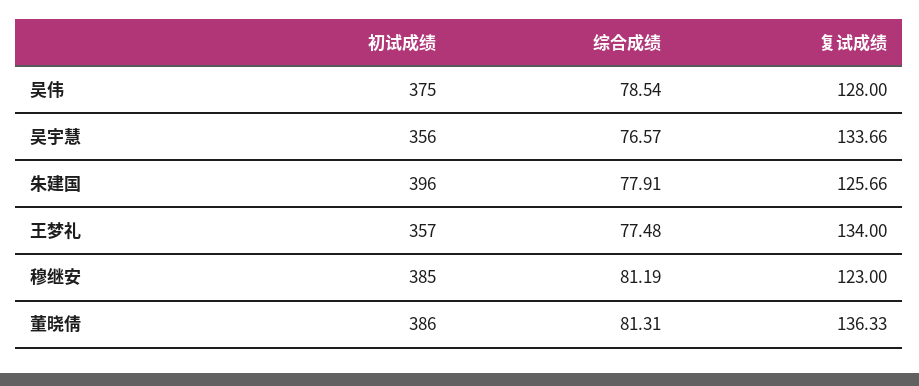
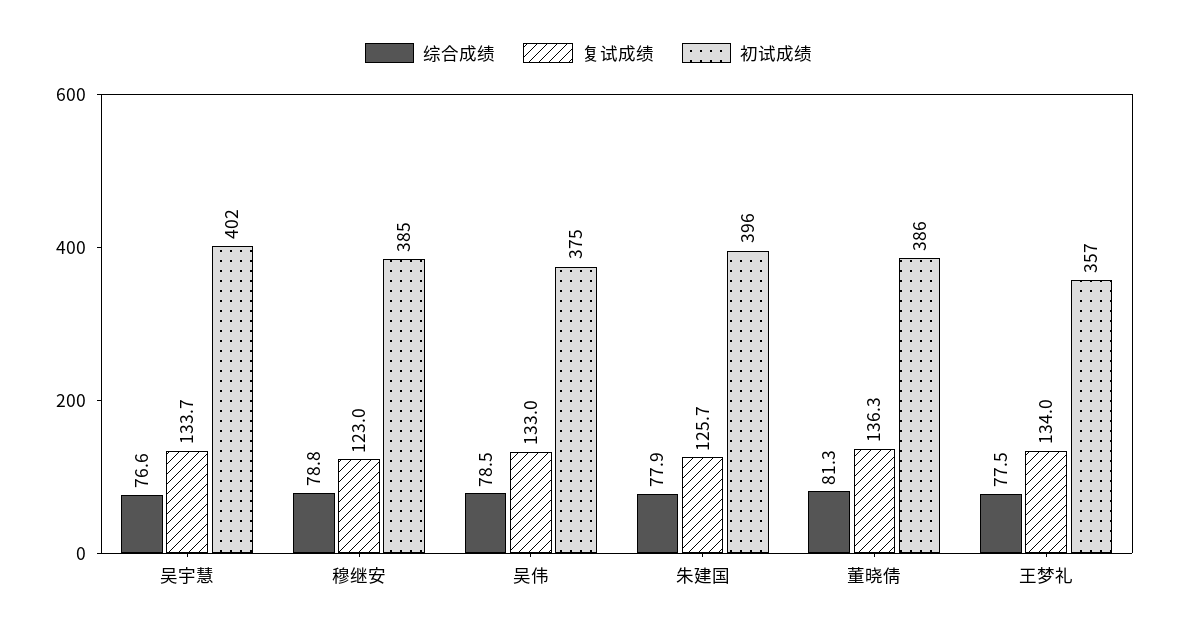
复试成绩, 吴伟: 128 -> 133
初试成绩, 吴宇慧: 356 -> 402
综合成绩, 穆继安: 81.19 -> 78.8

